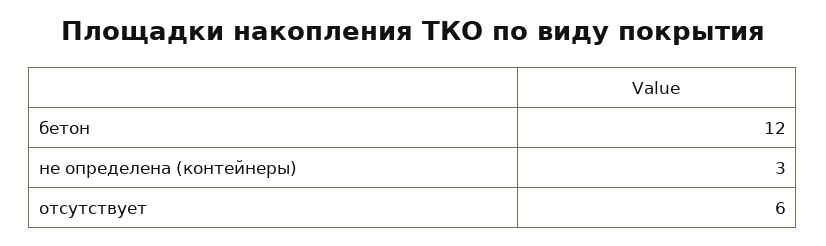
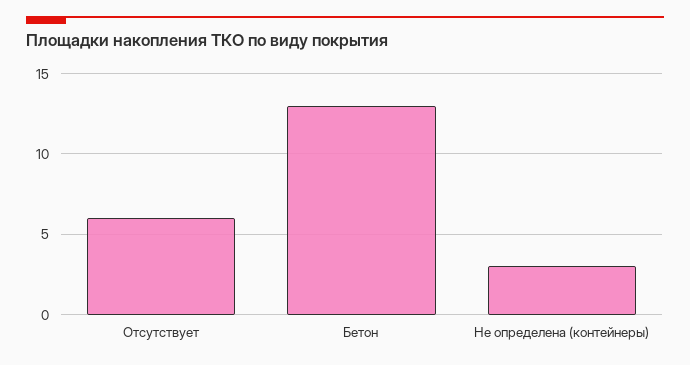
бетон: 12 -> 13

